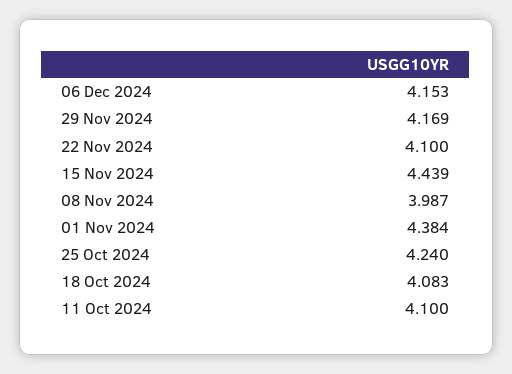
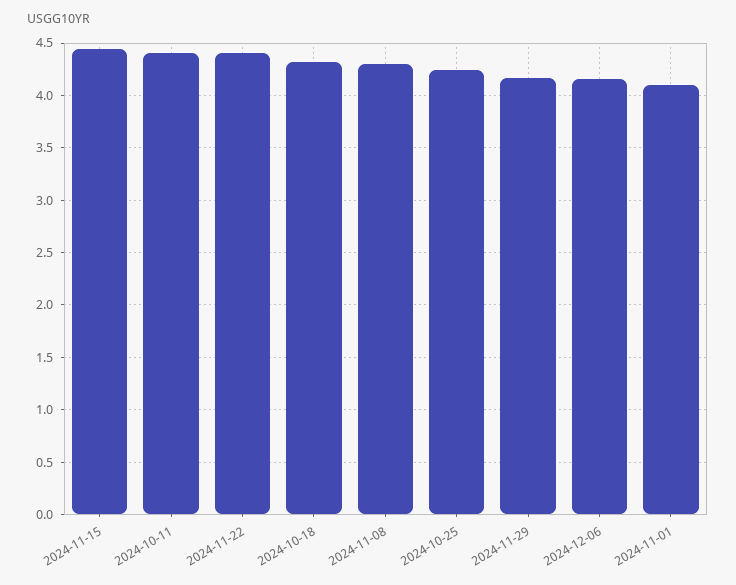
22 Nov 2024: 4.1 -> 4.4
08 Nov 2024: 3.987 -> 4.3
01 Nov 2024: 4.384 -> 4.1
18 Oct 2024: 4.083 -> 4.3
11 Oct 2024: 4.1 -> 4.4

